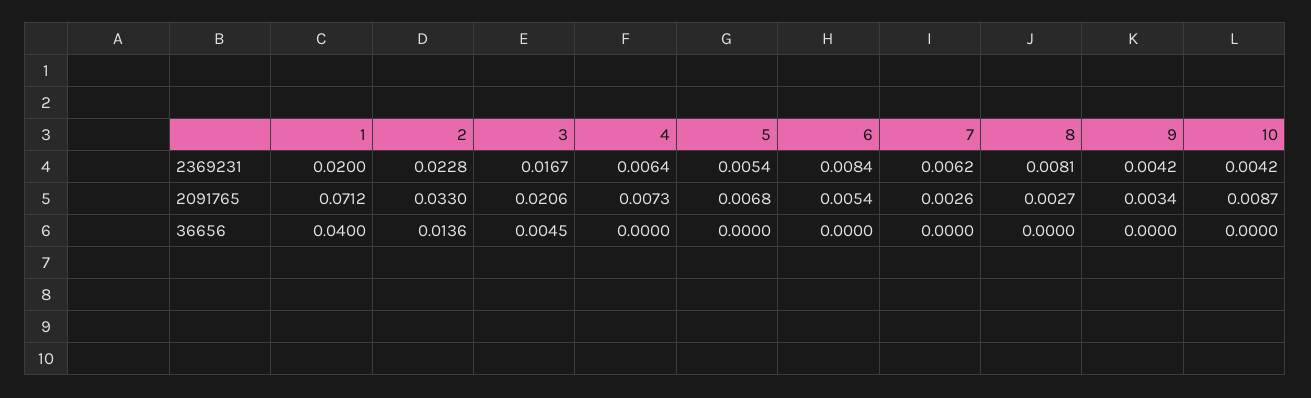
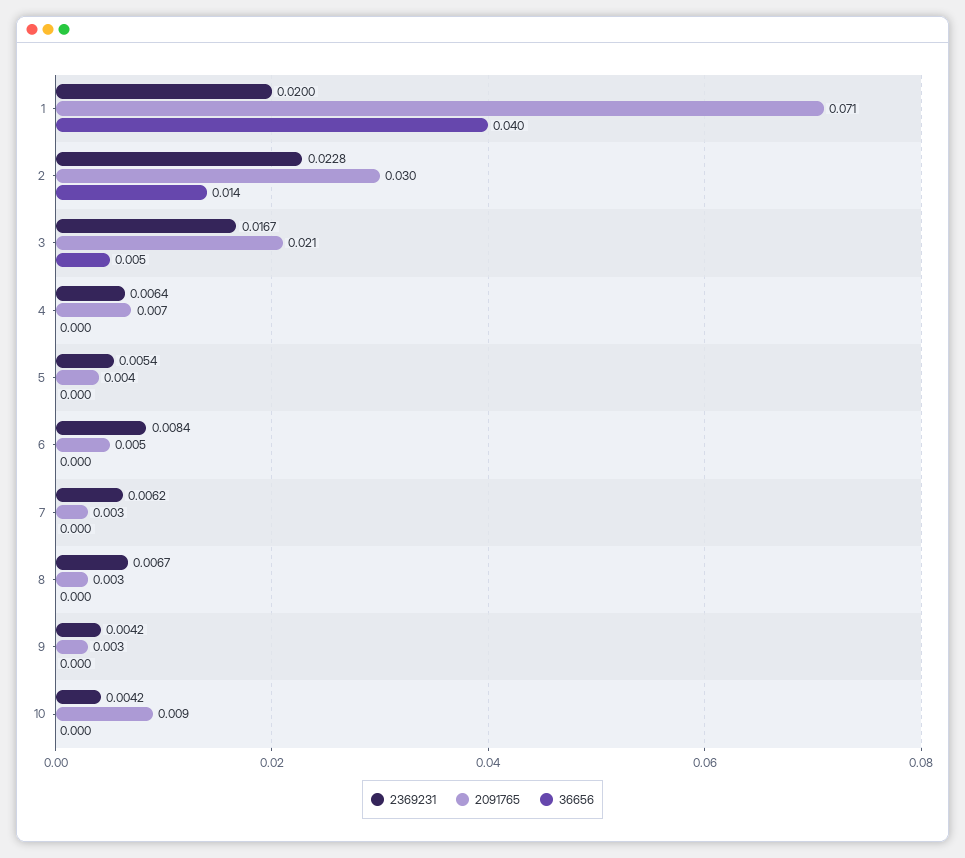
2369231, 8: 0.0081 -> 0.0067
2091765, 2: 0.033 -> 0.03
2091765, 5: 0.0068 -> 0.004

